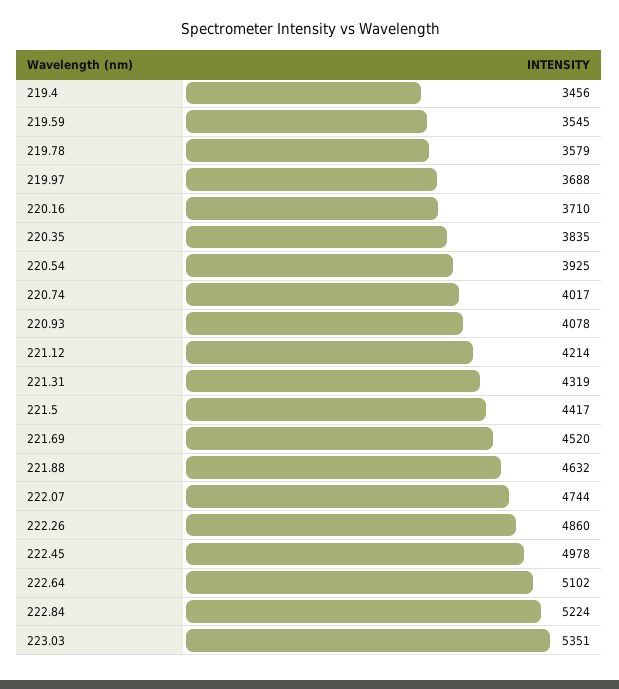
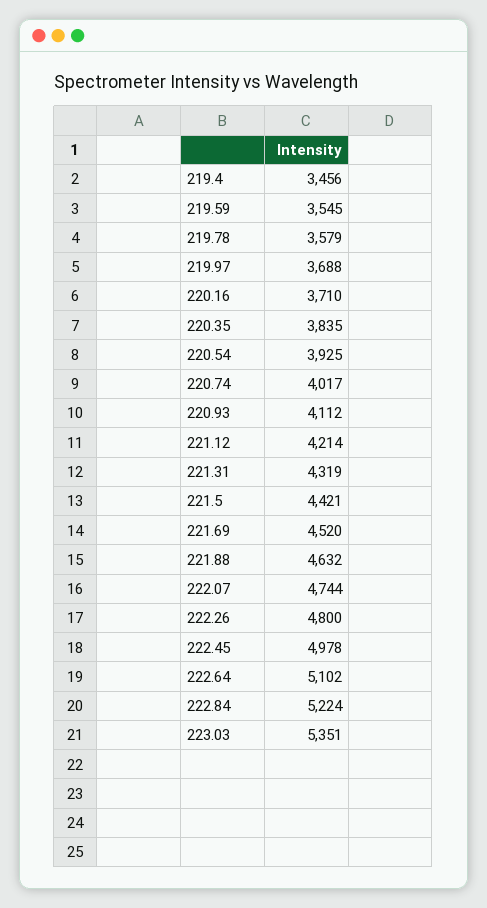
220.93: 4078 -> 4112
221.5: 4417 -> 4421
222.26: 4860 -> 4800

